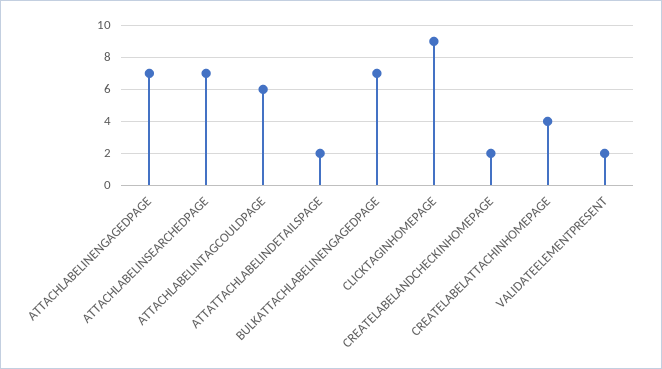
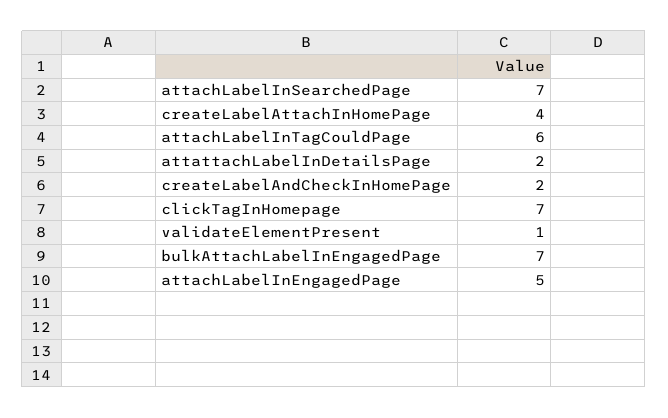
ATTACHLABELINENGAGEDPAGE: 7 -> 5
CLICKTAGINHOMEPAGE: 9 -> 7
VALIDATEELEMENTPRESENT: 2 -> 1

